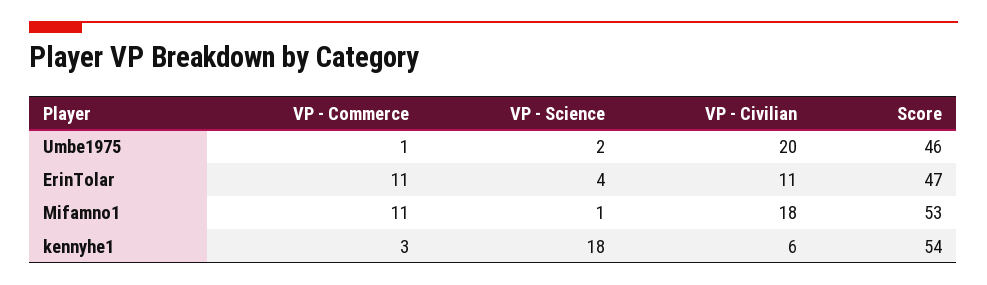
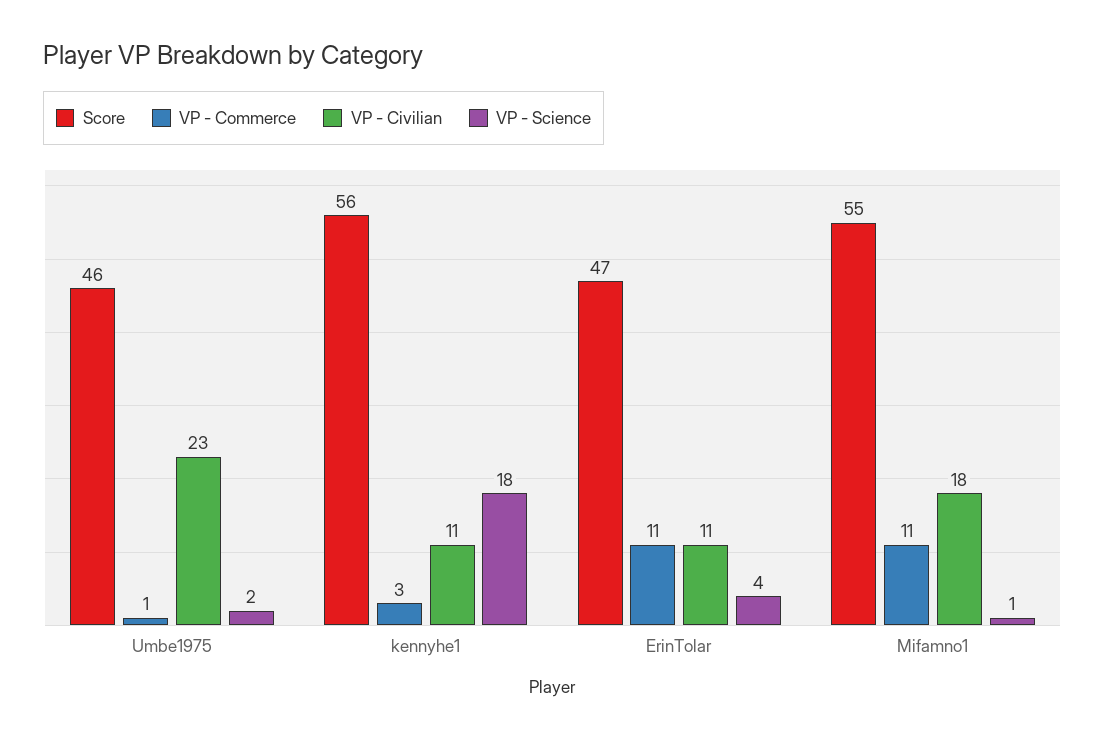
VP - Civilian, Umbe1975: 20 -> 23
Score, Mifamno1: 53 -> 55
VP - Civilian, kennyhe1: 6 -> 11
Score, kennyhe1: 54 -> 56

